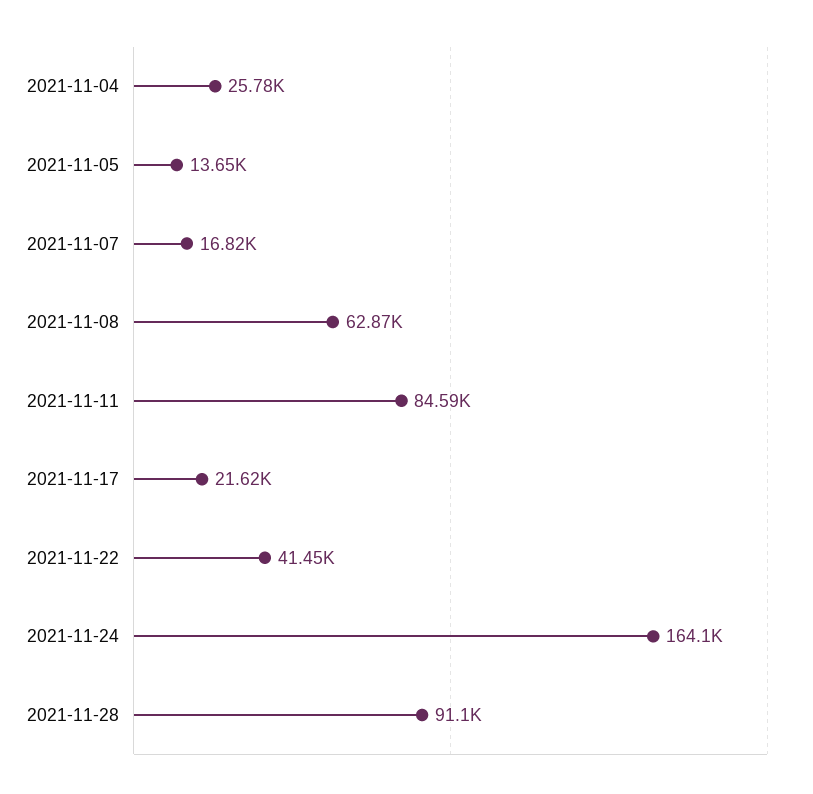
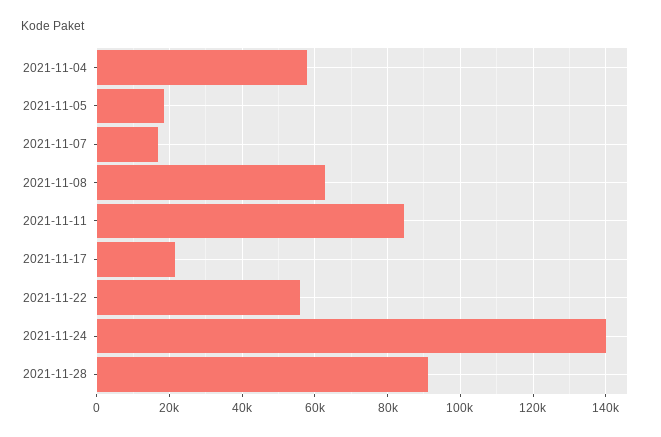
2021-11-04: 25780 -> 58000
2021-11-05: 13650 -> 18000
2021-11-22: 41450 -> 56000
2021-11-24: 164100 -> 140000

